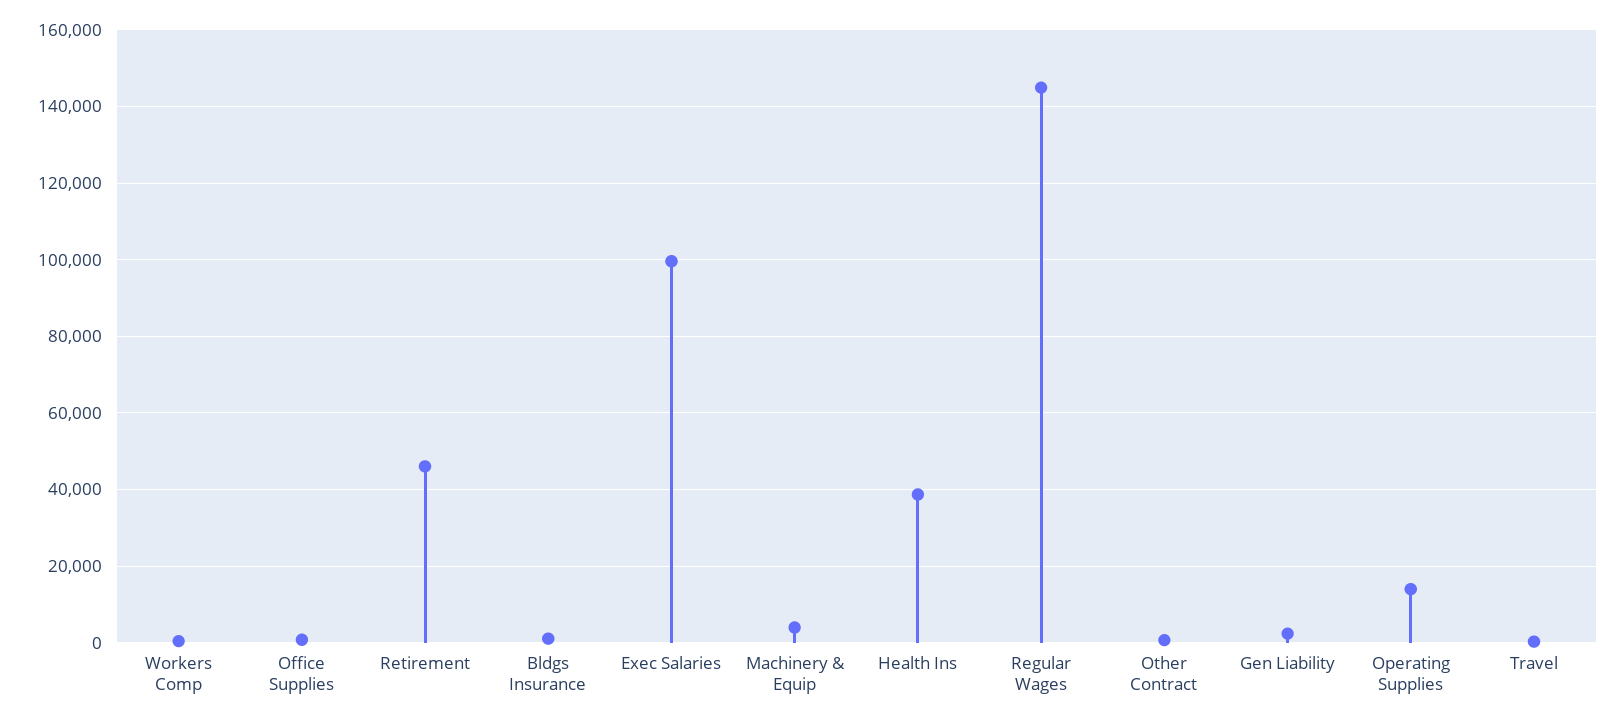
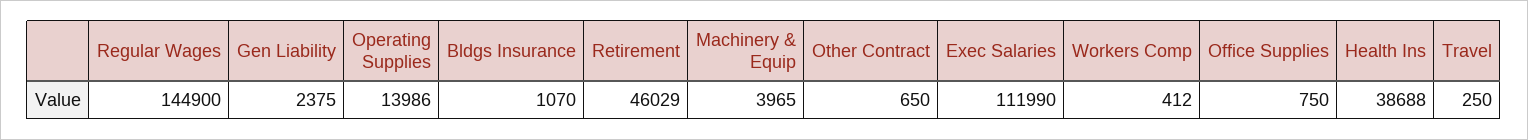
Exec Salaries: 100000 -> 111990

